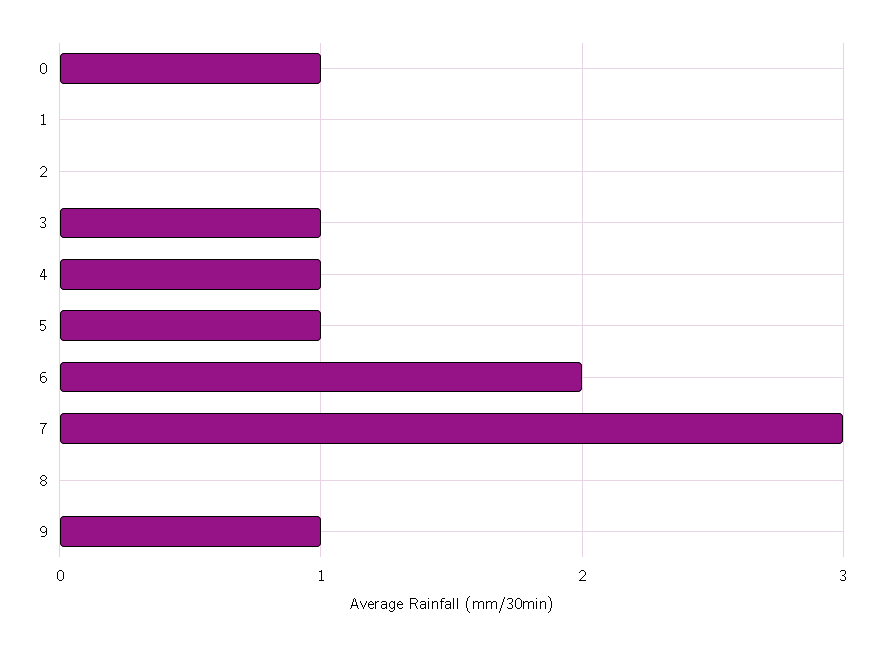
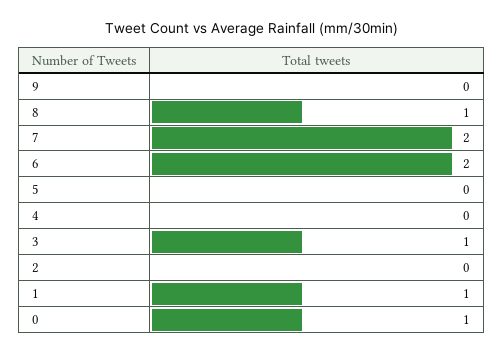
1: 0 -> 1
4: 1 -> 0
5: 1 -> 0
7: 3 -> 2
8: 0 -> 1
9: 1 -> 0

